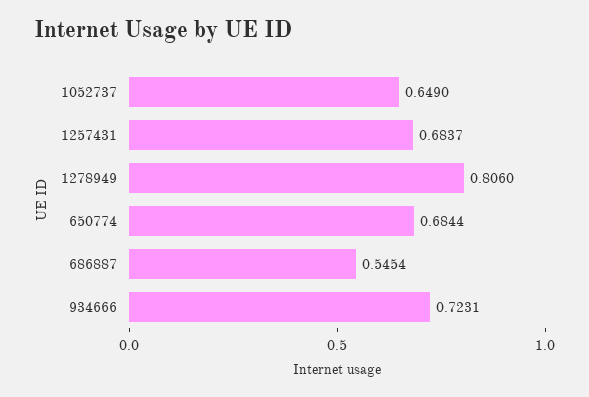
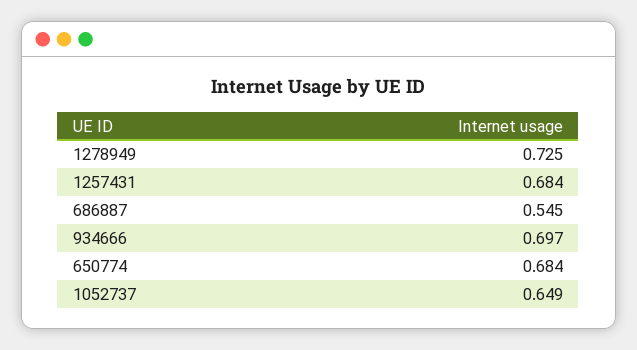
1278949: 0.806 -> 0.725
934666: 0.7231 -> 0.697

